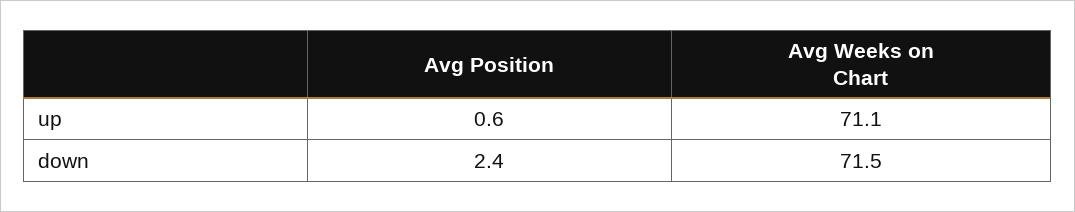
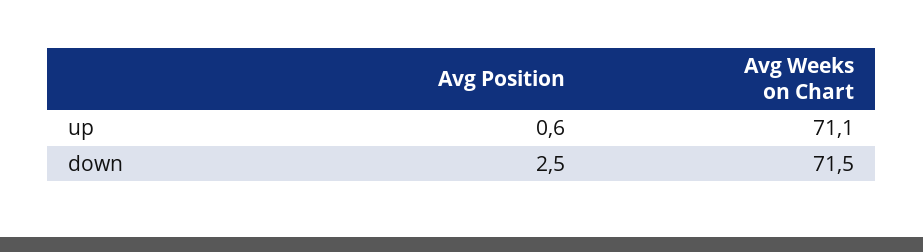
Avg Position, down: 2.4 -> 2.5

